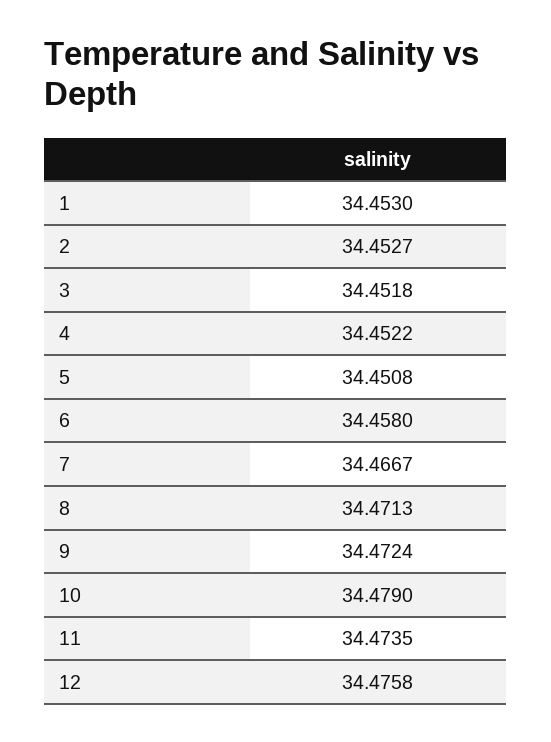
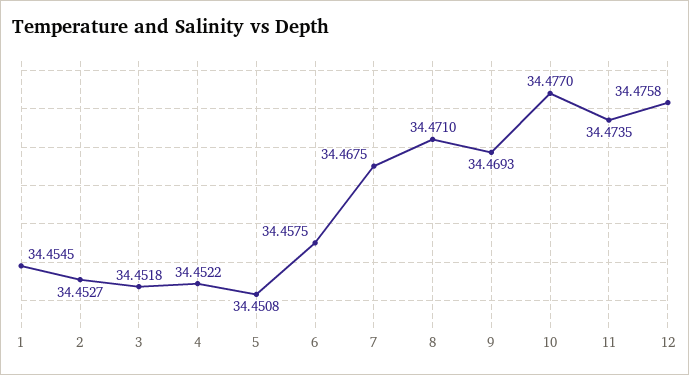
1: 34.453 -> 34.4545
6: 34.458 -> 34.4575
7: 34.4667 -> 34.4675
8: 34.4713 -> 34.471
9: 34.4724 -> 34.4693
10: 34.479 -> 34.477

